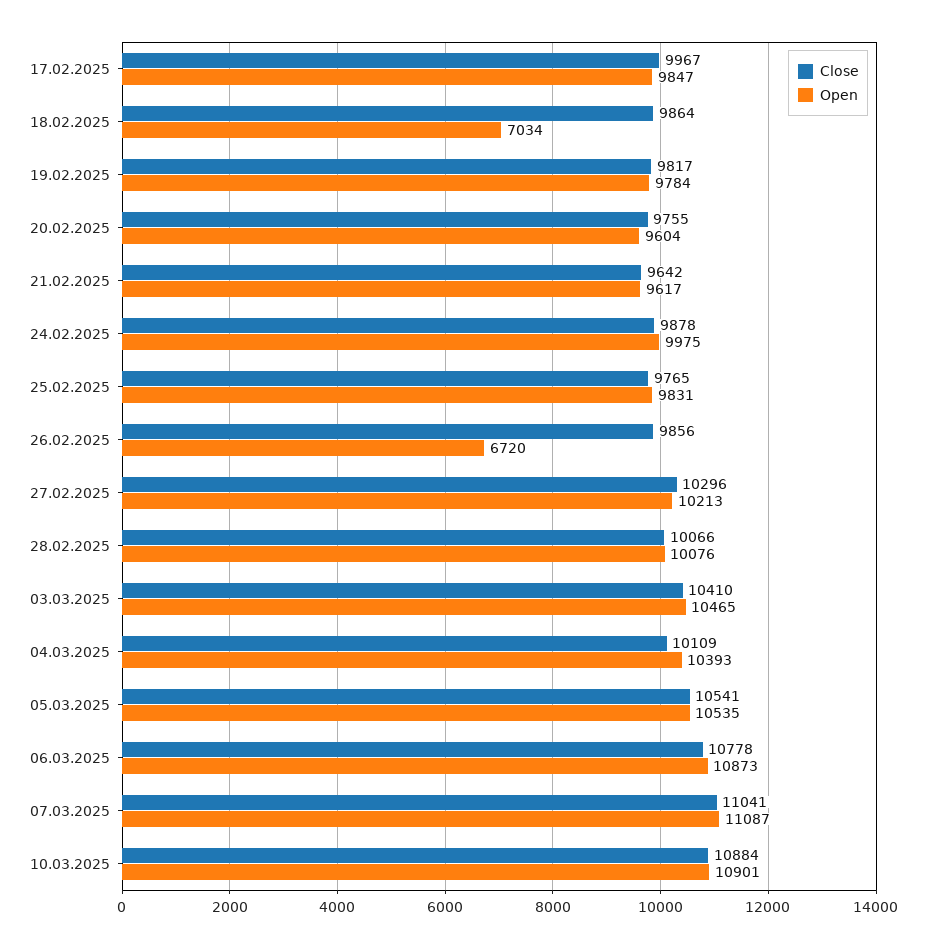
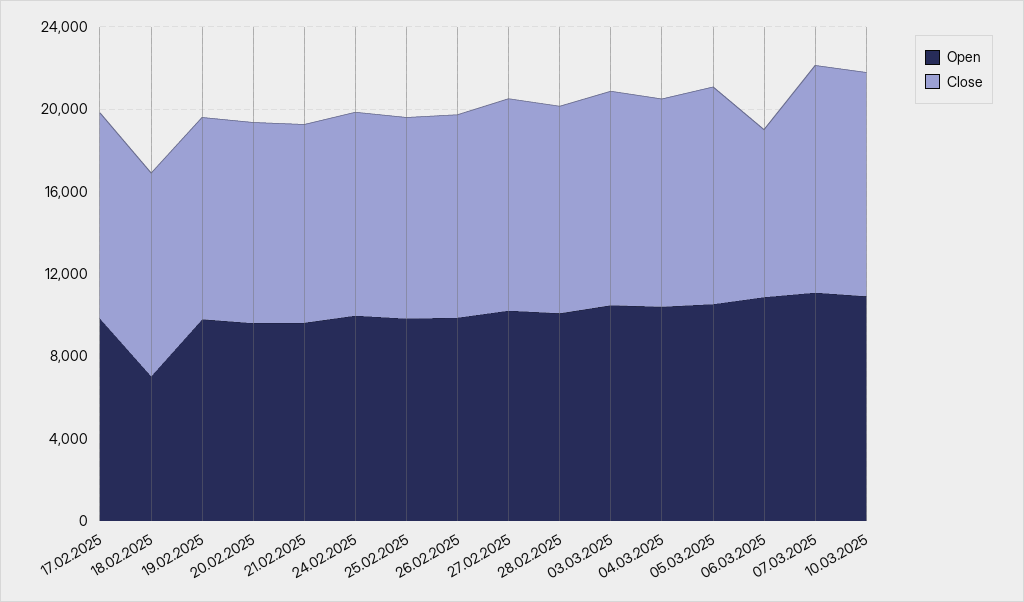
Open, 26.02.2025: 6720 -> 10000
Close, 06.03.2025: 10778 -> 8000

